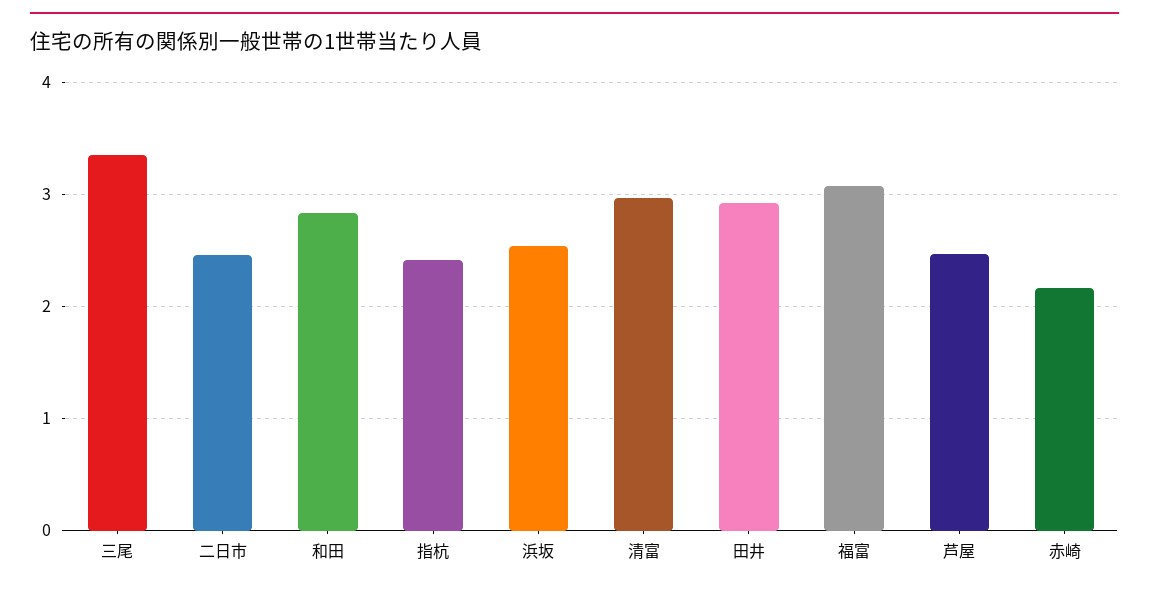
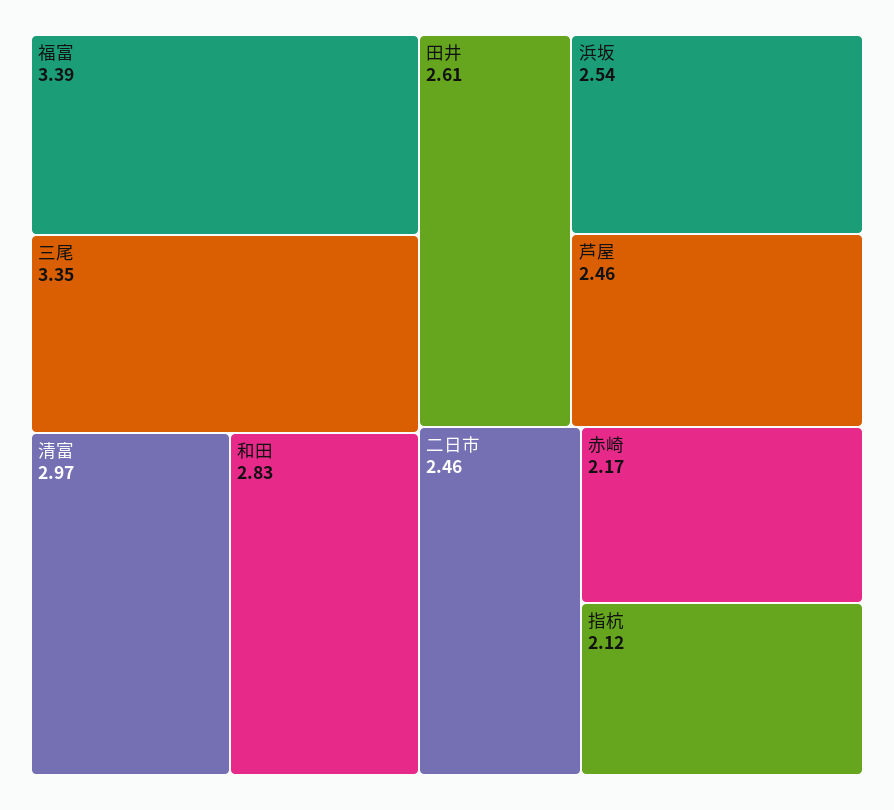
指杭: 2.4 -> 2.12
田井: 2.9 -> 2.61
福富: 3.1 -> 3.39

